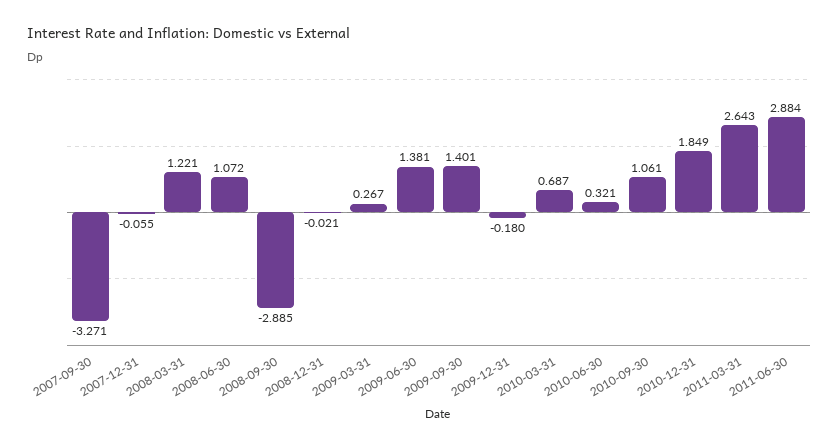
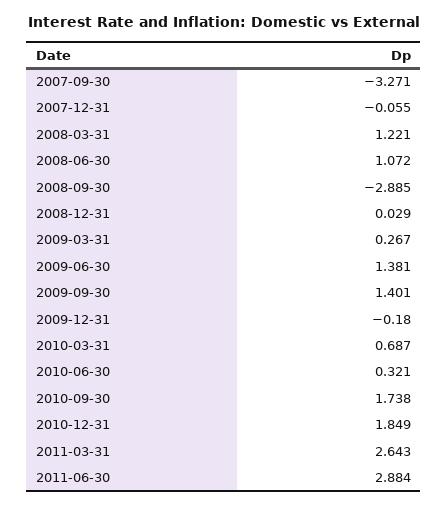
2008-12-31: -0.021 -> 0.029
2010-09-30: 1.061 -> 1.738

